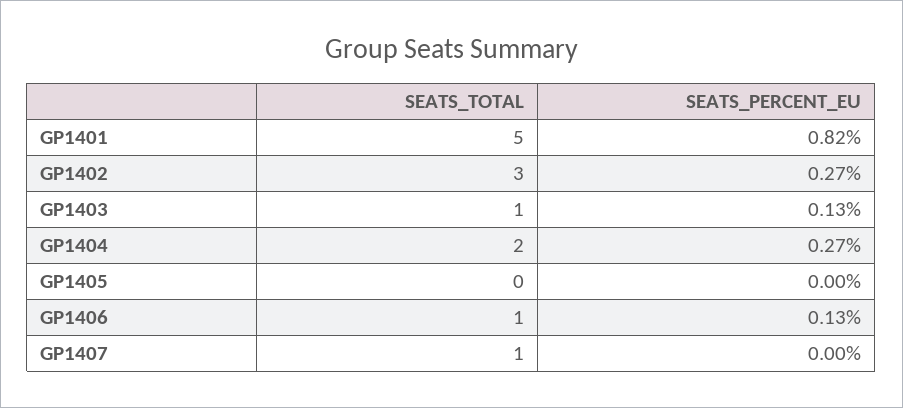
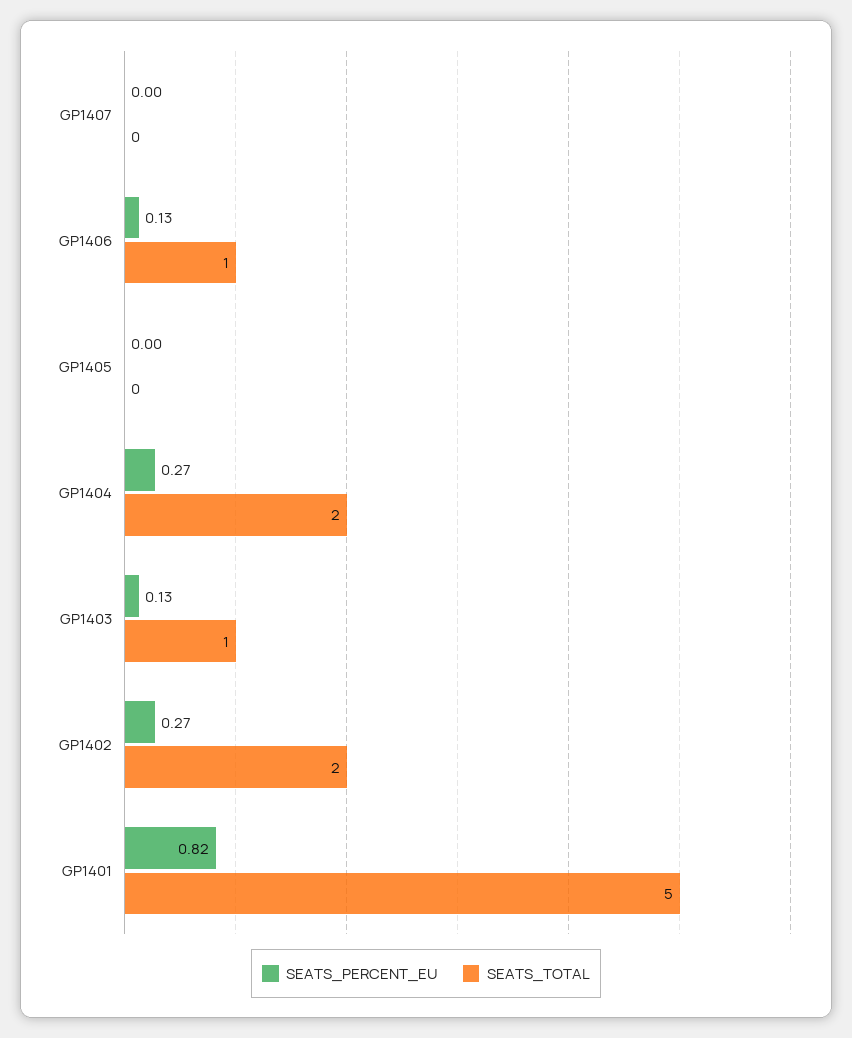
SEATS_TOTAL, GP1402: 3 -> 2
SEATS_TOTAL, GP1407: 1 -> 0

